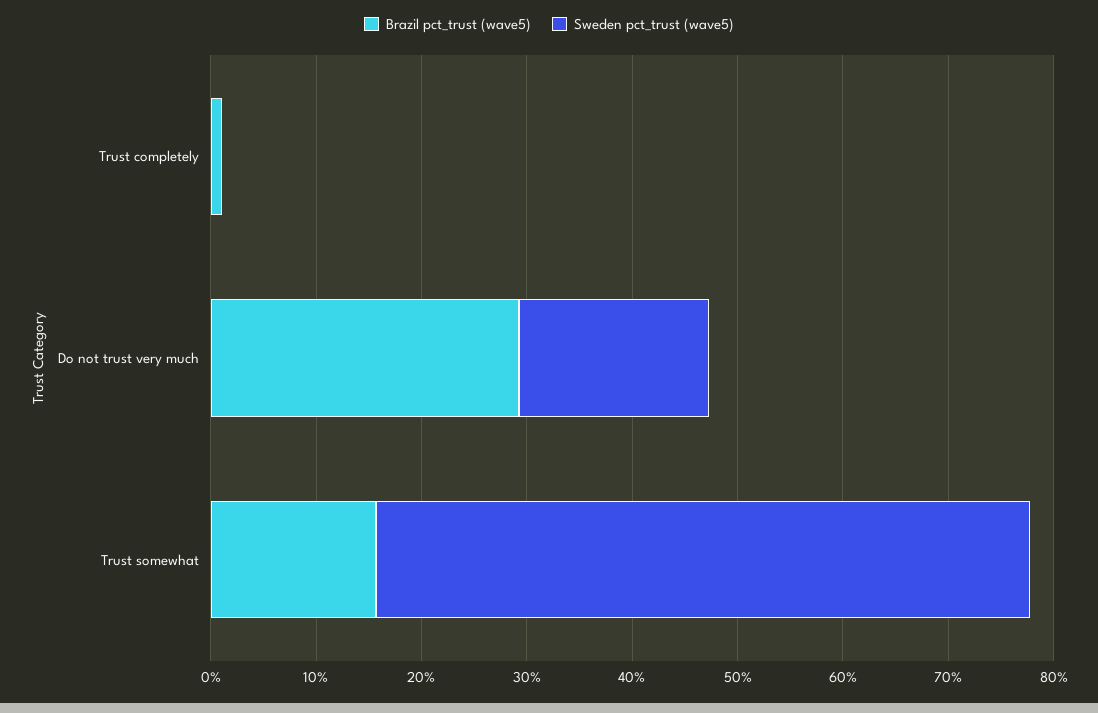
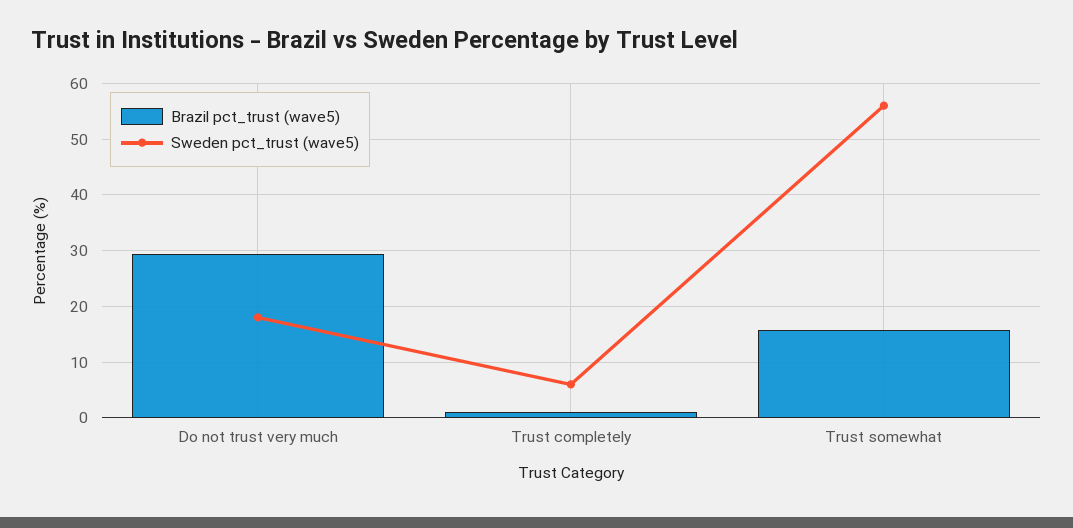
Sweden pct_trust (wave5), Trust completely: 0 -> 6
Sweden pct_trust (wave5), Trust somewhat: 62 -> 56

